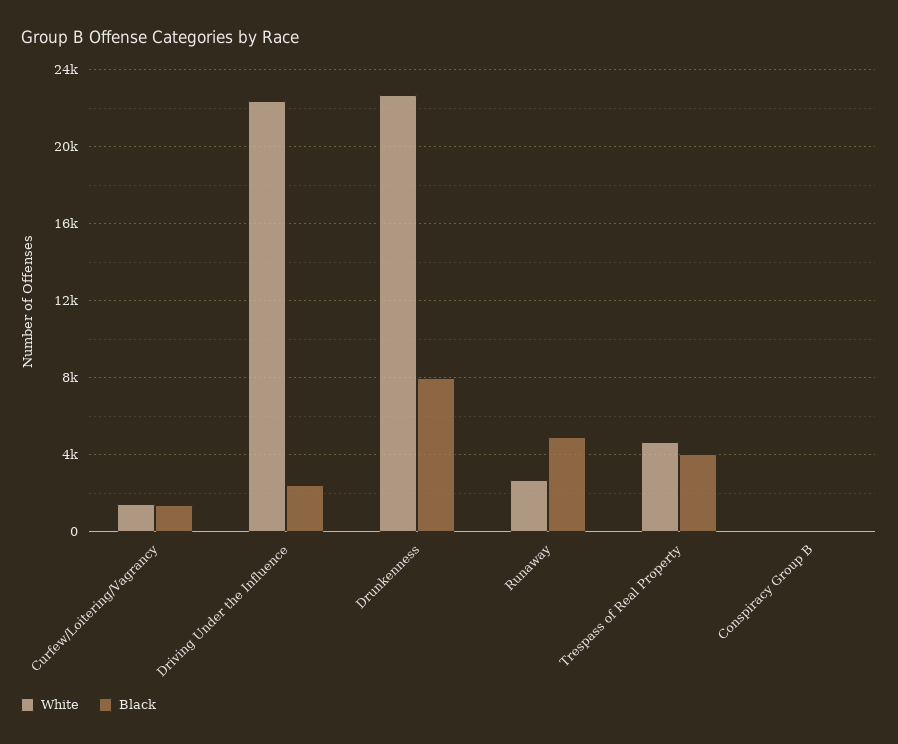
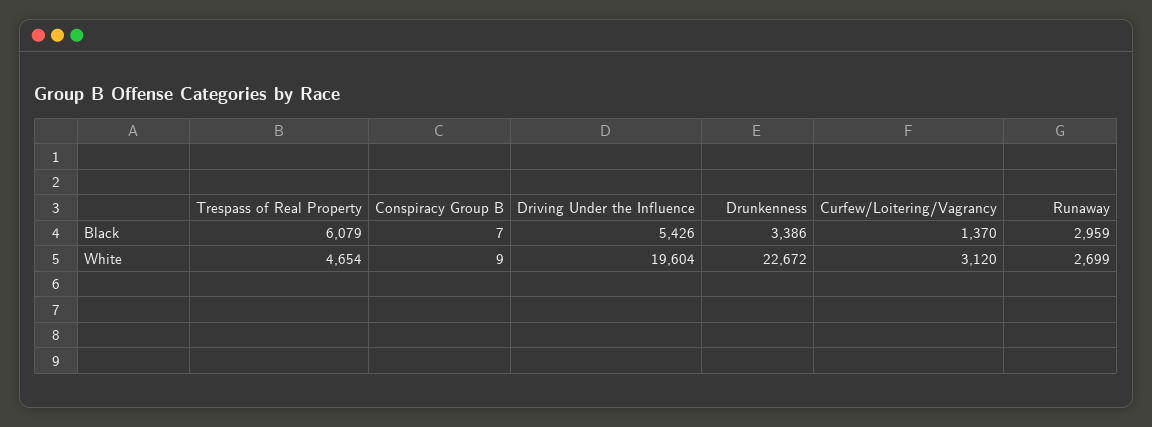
White, Curfew/Loitering/Vagrancy: 1500 -> 3120
White, Driving Under the Influence: 22500 -> 19604
Black, Driving Under the Influence: 2500 -> 5426
Black, Drunkenness: 8000 -> 3386
Black, Runaway: 5000 -> 2959
Black, Trespass of Real Property: 4000 -> 6079

